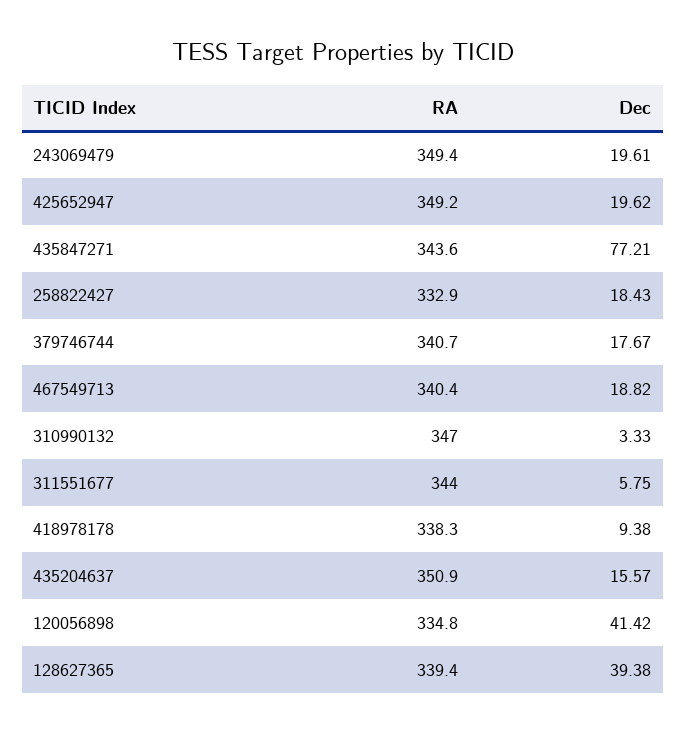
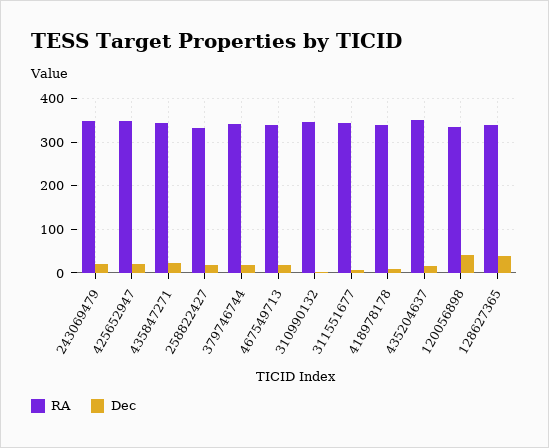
Dec, 435847271: 77.21 -> 20

